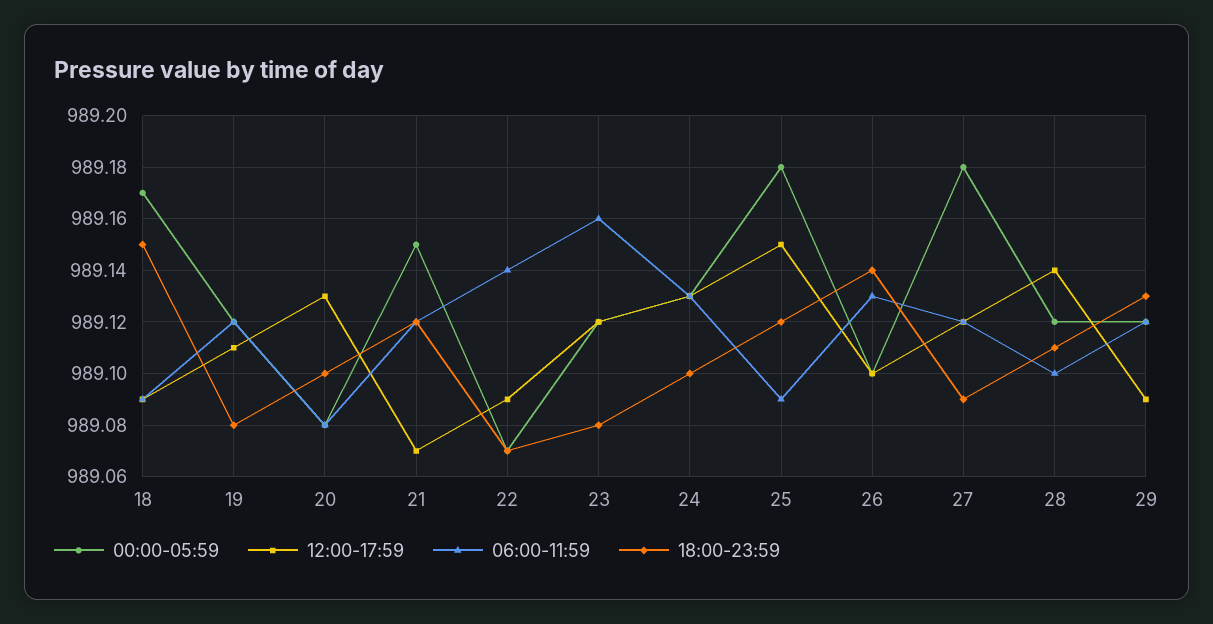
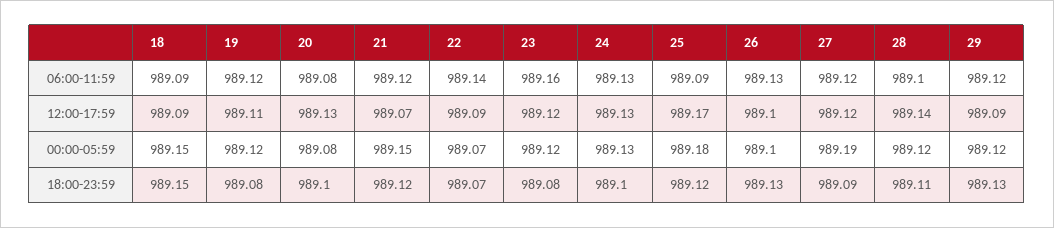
00:00-05:59, 18: 989.17 -> 989.15
12:00-17:59, 25: 989.15 -> 989.17
18:00-23:59, 26: 989.14 -> 989.13
00:00-05:59, 27: 989.18 -> 989.19

